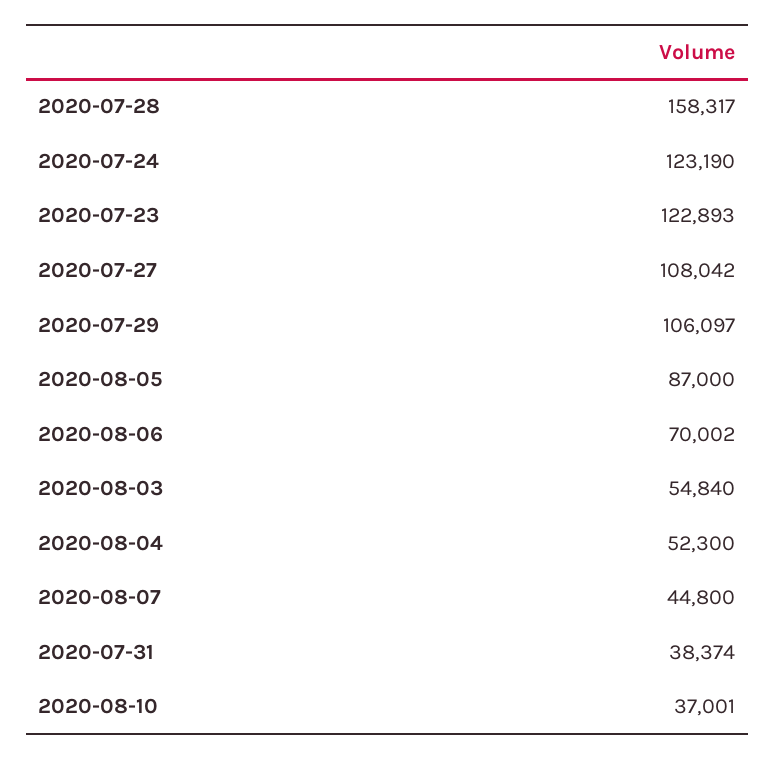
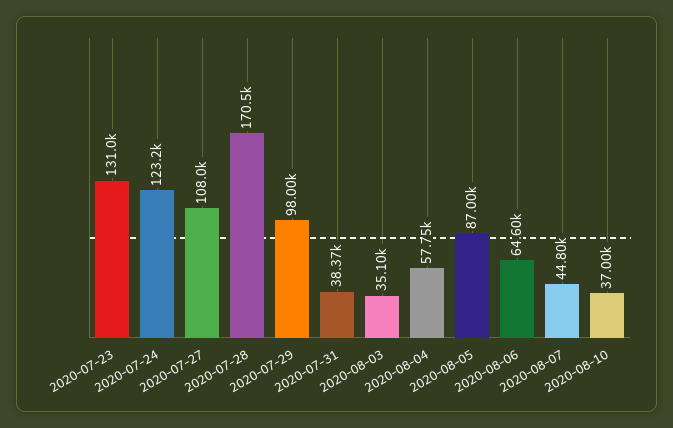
2020-07-28: 158317 -> 170500
2020-07-23: 122893 -> 131000
2020-07-29: 106097 -> 98000
2020-08-06: 70002 -> 64600
2020-08-03: 54840 -> 35100
2020-08-04: 52300 -> 57750

